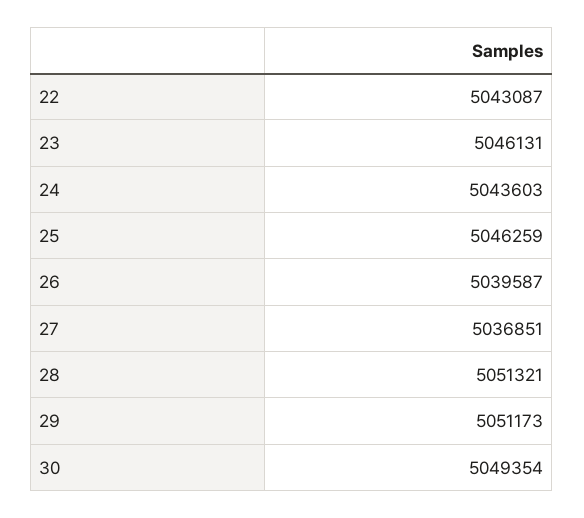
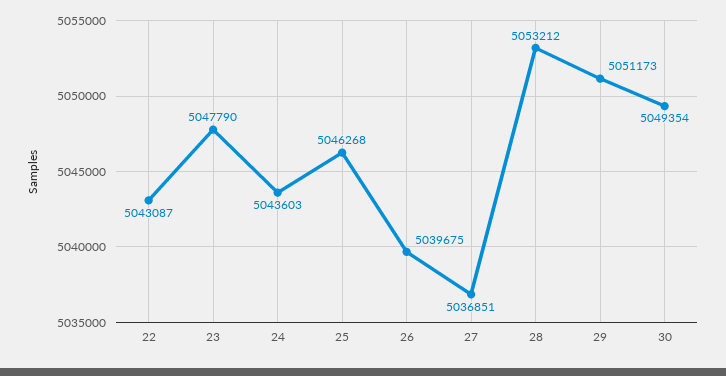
23: 5046131 -> 5047790
25: 5046259 -> 5046268
26: 5039587 -> 5039675
28: 5051321 -> 5053212

